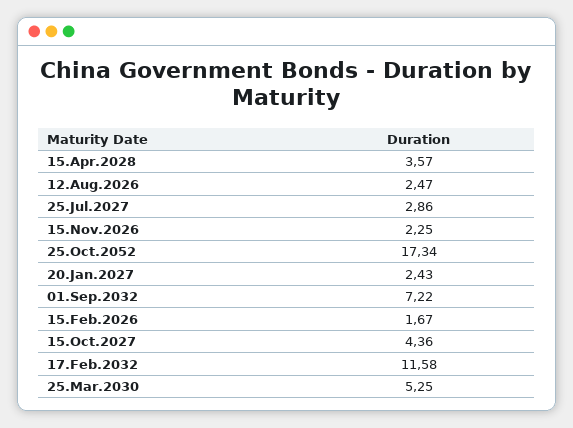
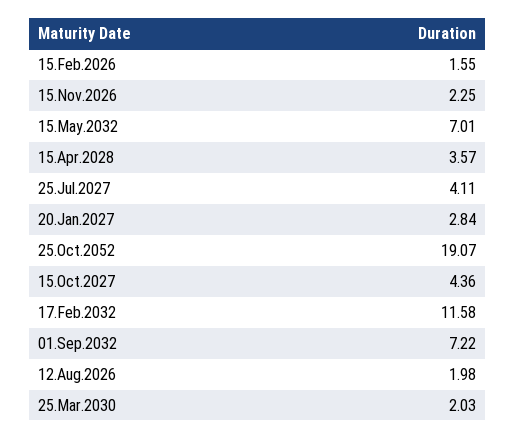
12.Aug.2026: 2.47 -> 1.98
25.Jul.2027: 2.86 -> 4.11
25.Oct.2052: 17.34 -> 19.07
20.Jan.2027: 2.43 -> 2.84
15.Feb.2026: 1.67 -> 1.55
25.Mar.2030: 5.25 -> 2.03
15.May.2032: none -> 7.01

